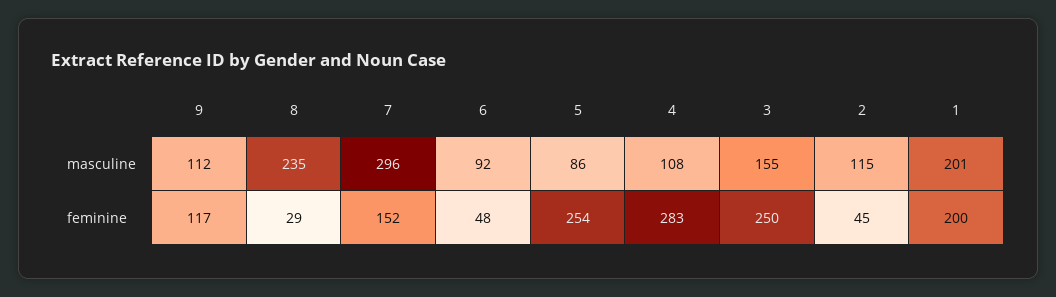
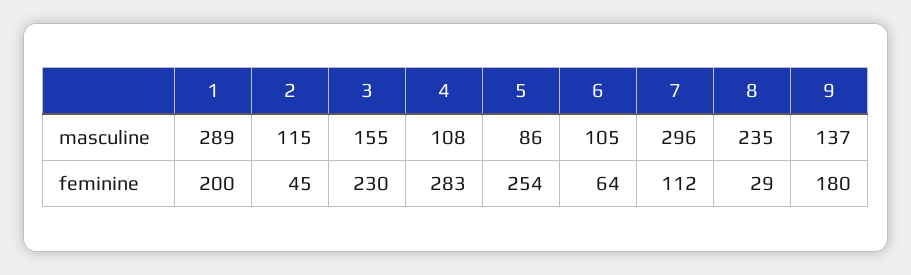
9, masculine: 112 -> 137
6, masculine: 92 -> 105
1, masculine: 201 -> 289
9, feminine: 117 -> 180
7, feminine: 152 -> 112
6, feminine: 48 -> 64
3, feminine: 250 -> 230

